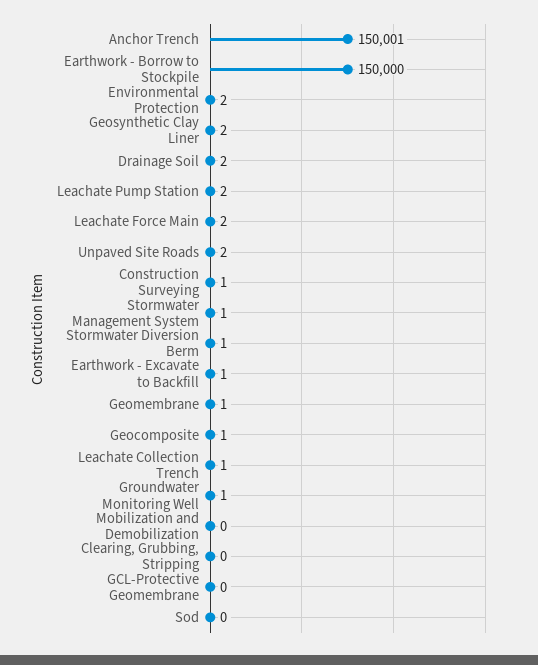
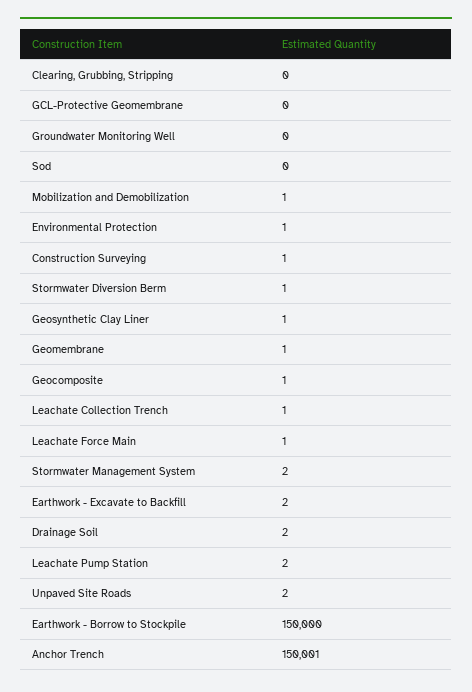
Environmental Protection: 2 -> 1
Geosynthetic Clay Liner: 2 -> 1
Leachate Force Main: 2 -> 1
Stormwater Management System: 1 -> 2
Earthwork - Excavate to Backfill: 1 -> 2
Groundwater Monitoring Well: 1 -> 0
Mobilization and Demobilization: 0 -> 1

